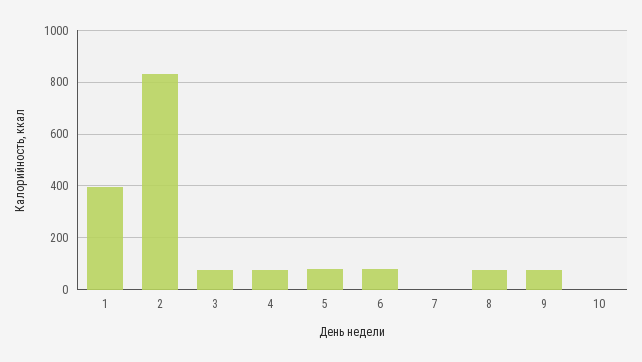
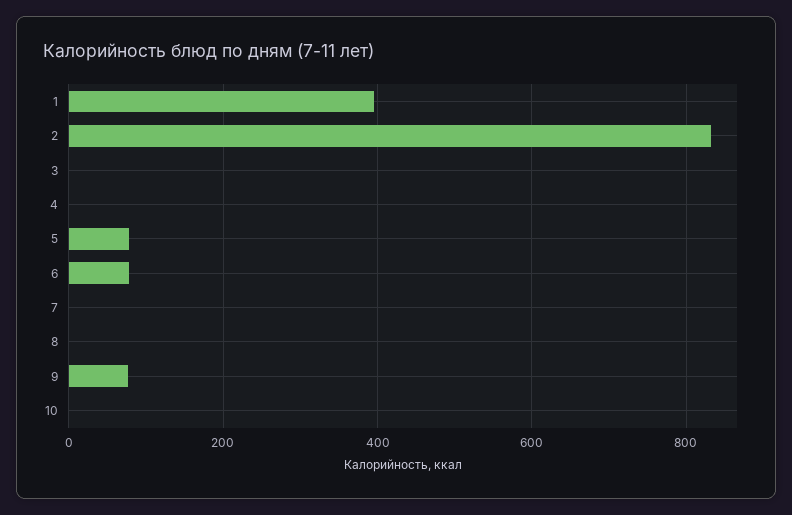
3: 75 -> 0
4: 75 -> 0
8: 75 -> 0

